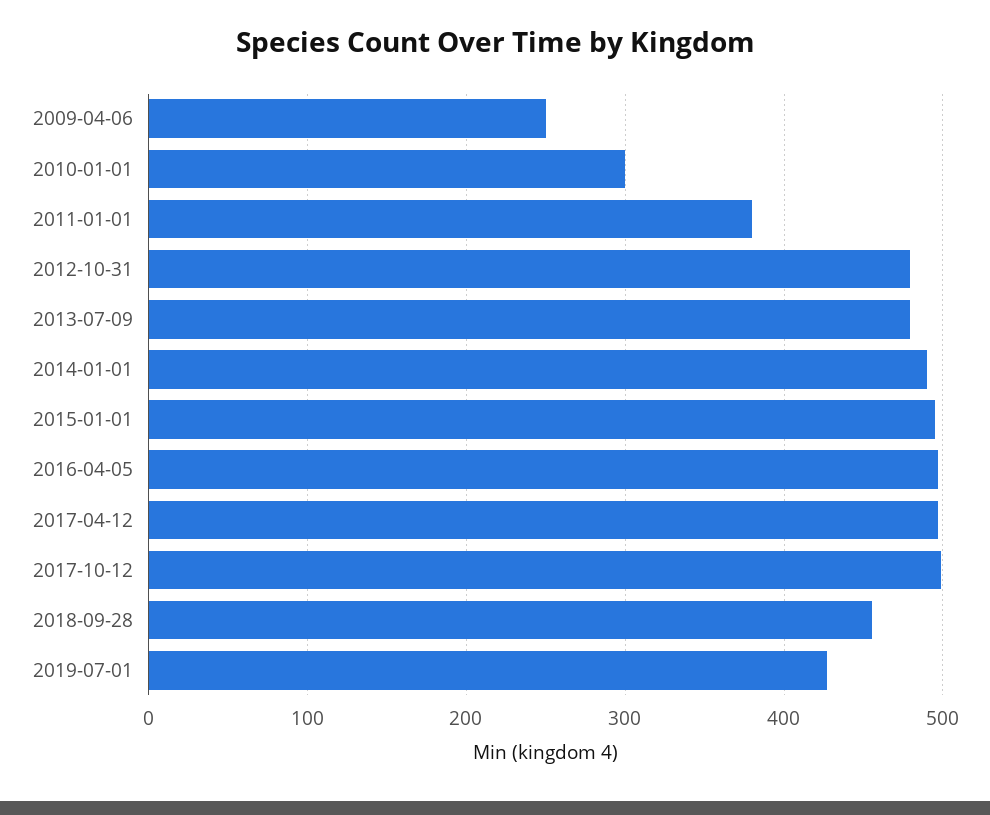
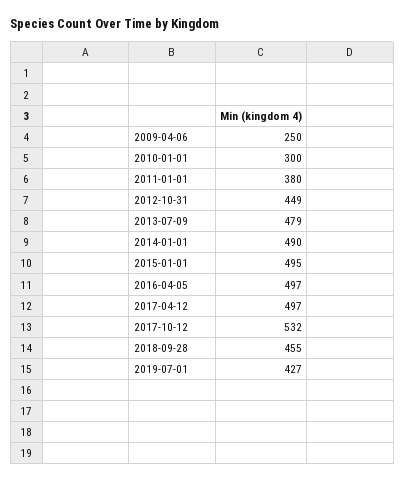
2012-10-31: 480 -> 449
2017-10-12: 500 -> 532

